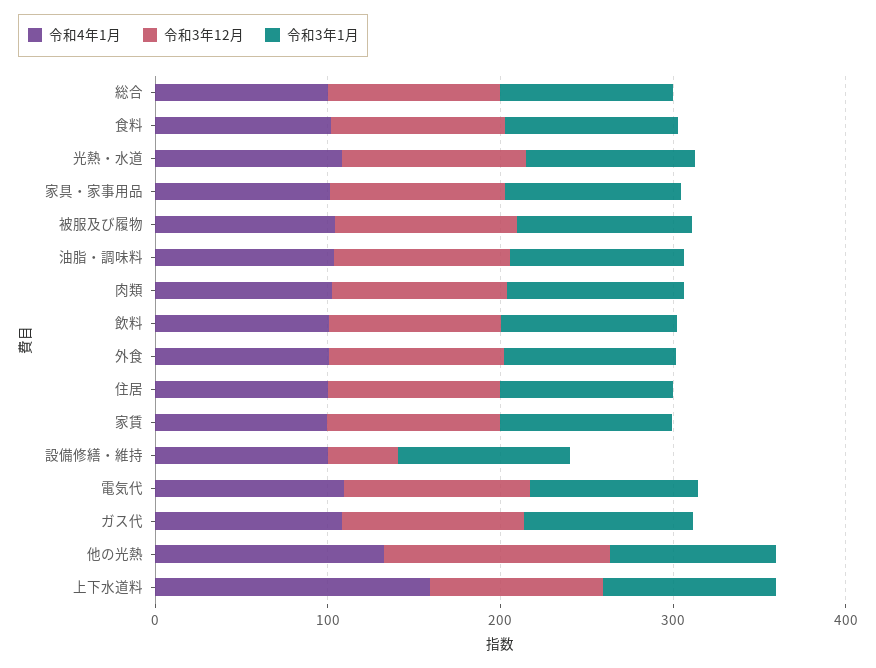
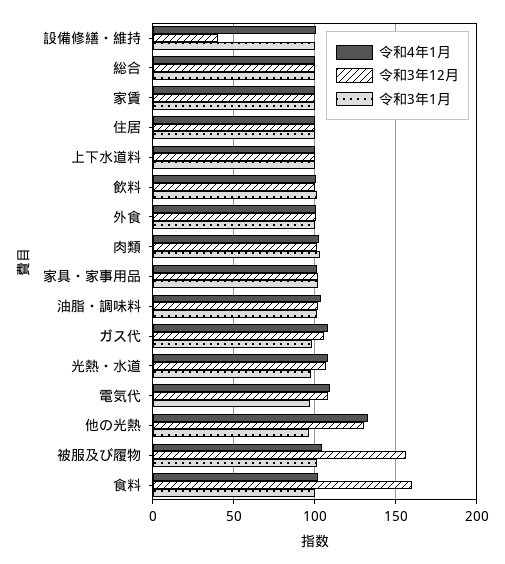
令和3年12月, 食料: 100 -> 160
令和3年12月, 被服及び履物: 100 -> 155
令和4年1月, 上下水道料: 160 -> 100

